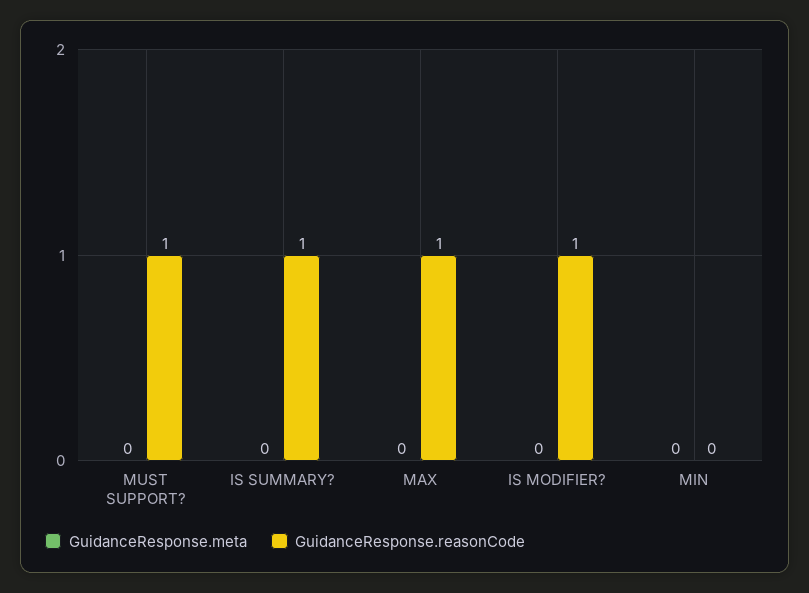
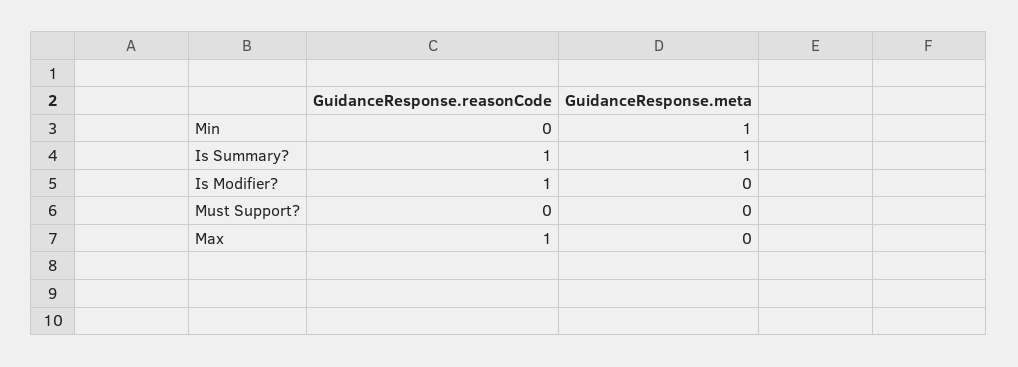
GuidanceResponse.reasonCode, MUST SUPPORT?: 1 -> 0
GuidanceResponse.meta, IS SUMMARY?: 0 -> 1
GuidanceResponse.meta, MIN: 0 -> 1

